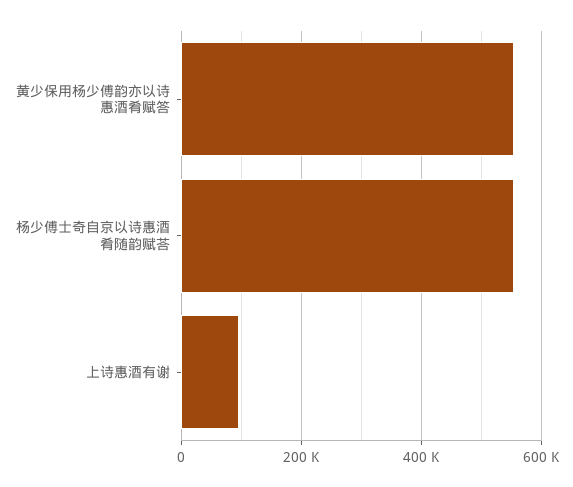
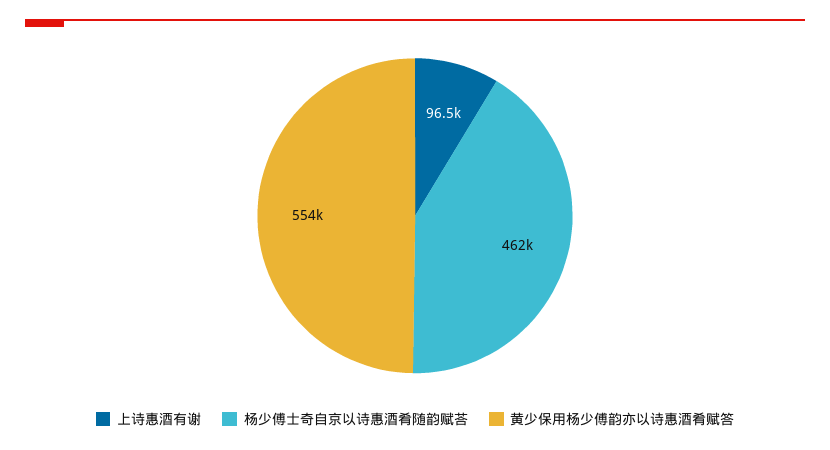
杨少傅士奇自京以诗惠酒肴随韵赋荅: 560000 -> 462000

